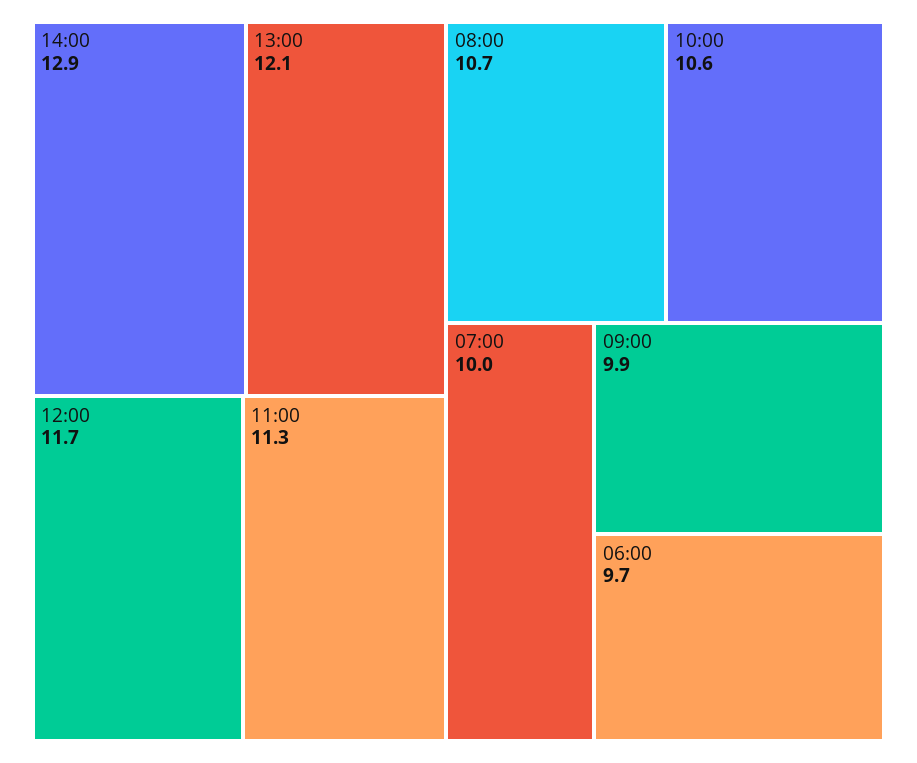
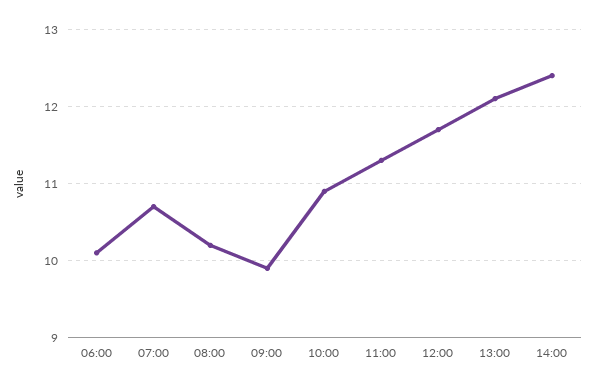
14:00: 12.9 -> 12.4
08:00: 10.7 -> 10.2
10:00: 10.6 -> 10.9
07:00: 10 -> 10.7
06:00: 9.7 -> 10.1

